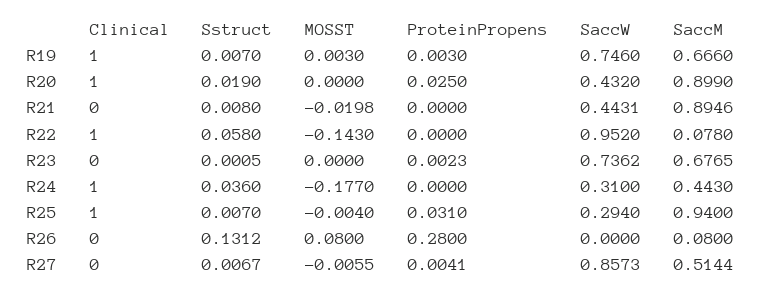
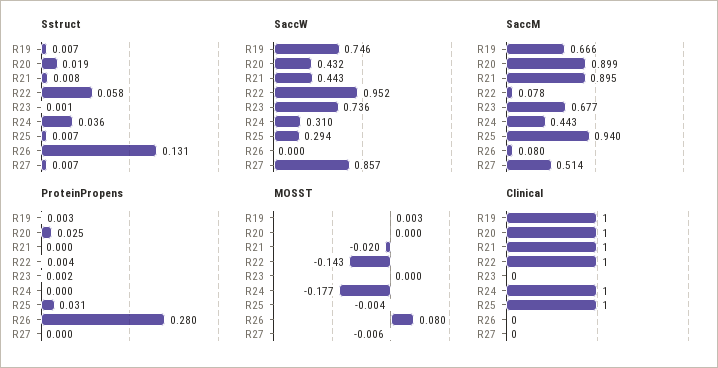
Clinical, R21: 0 -> 1
ProteinPropens, R22: 0 -> 0.004
ProteinPropens, R27: 0.0041 -> 0

